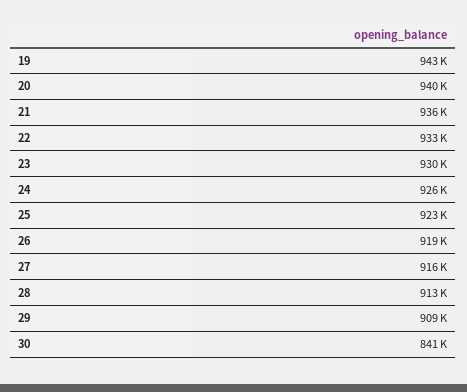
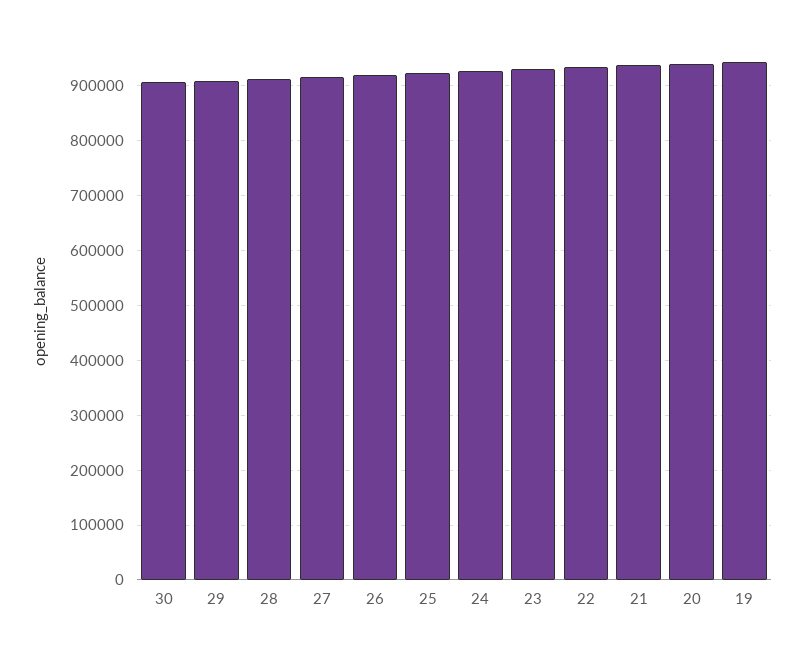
30: 841000 -> 900000

